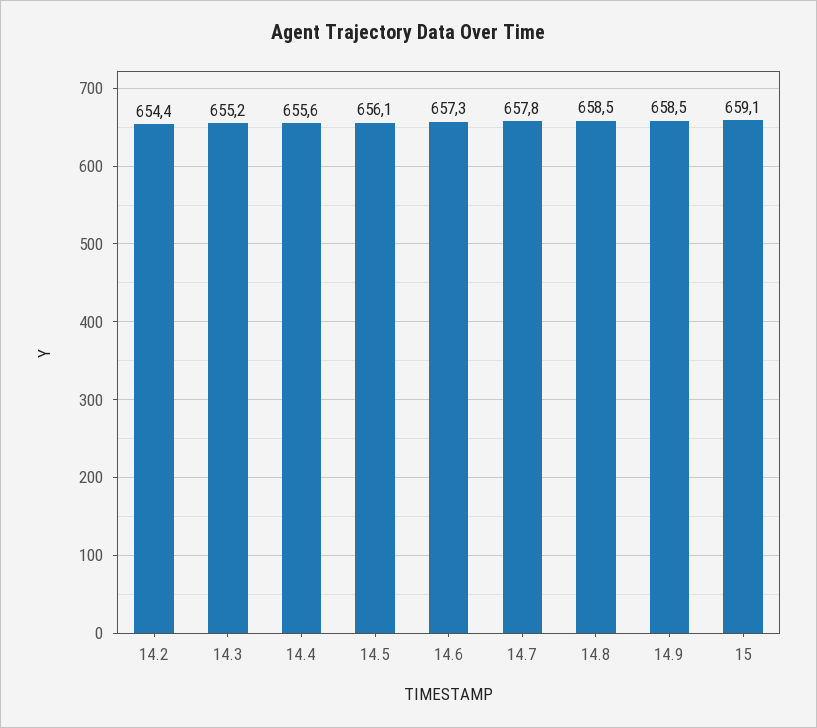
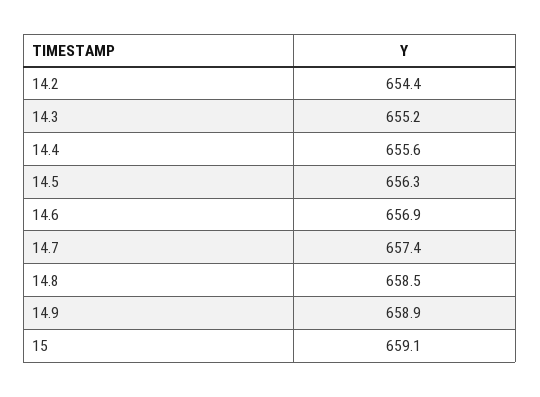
14.5: 656.1 -> 656.3
14.6: 657.3 -> 656.9
14.7: 657.8 -> 657.4
14.9: 658.5 -> 658.9

